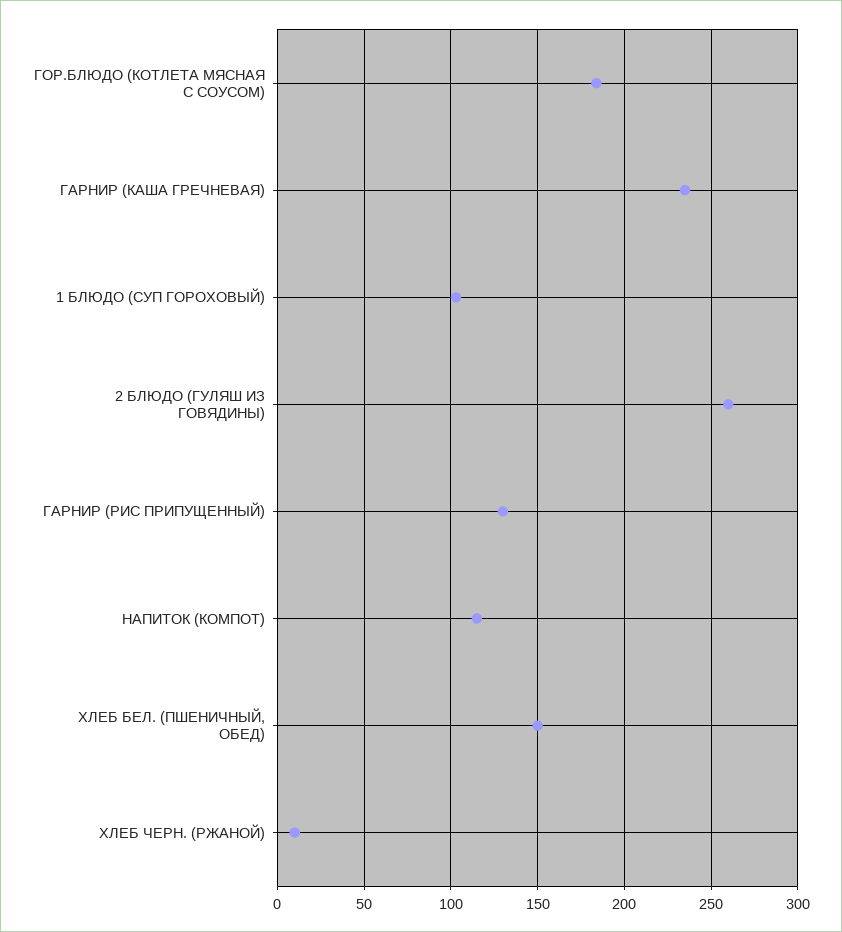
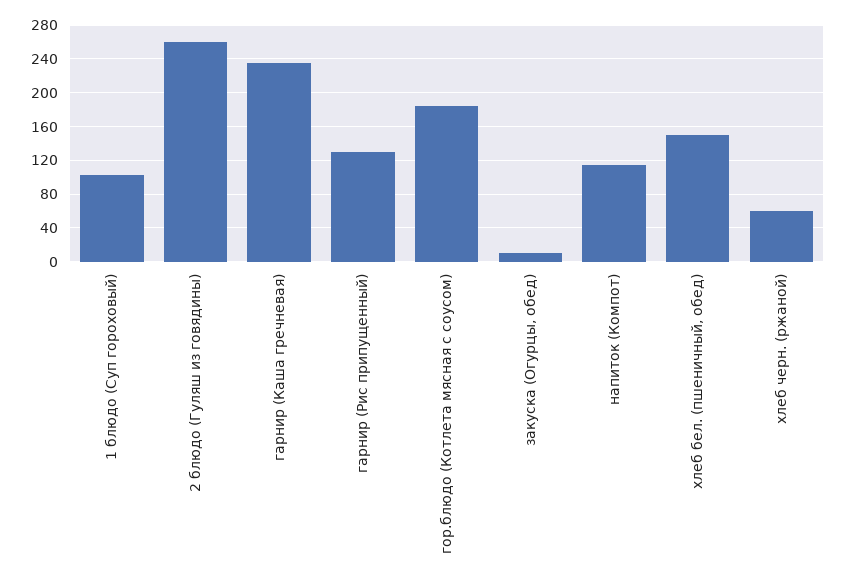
ХЛЕБ ЧЕРН. (РЖАНОЙ): 10 -> 60
закуска (Огурцы, обед): none -> 10

